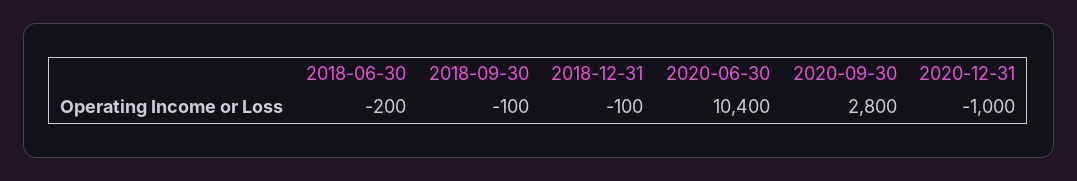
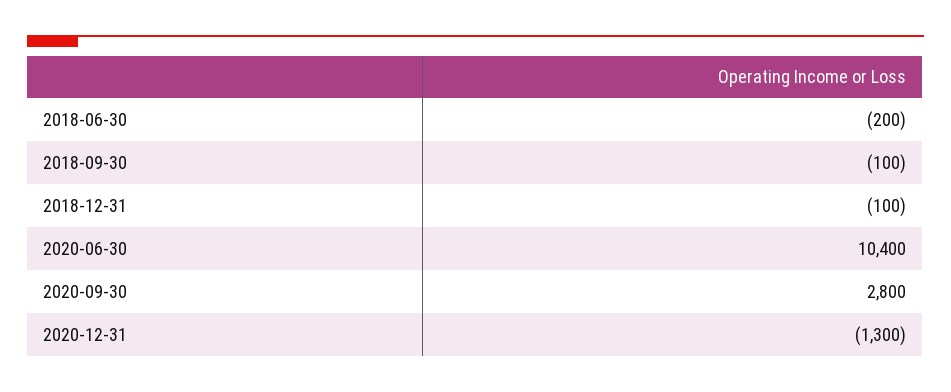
2020-12-31: -1000 -> -1300

